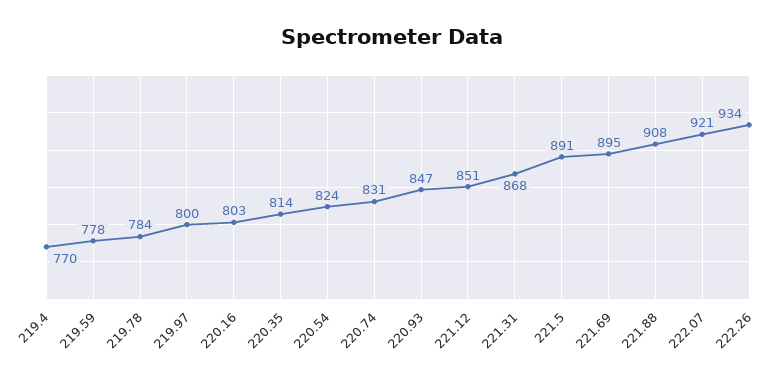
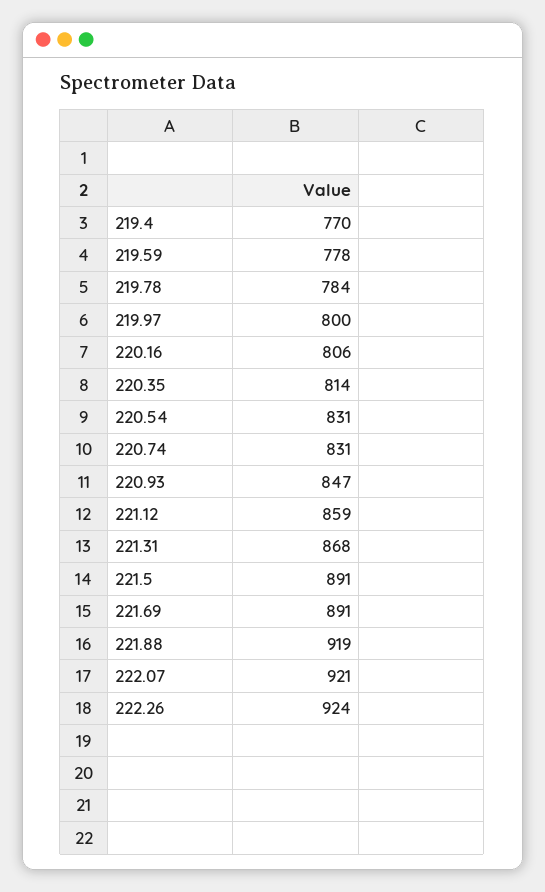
220.16: 803 -> 806
220.54: 824 -> 831
221.12: 851 -> 859
221.69: 895 -> 891
221.88: 908 -> 919
222.26: 934 -> 924

